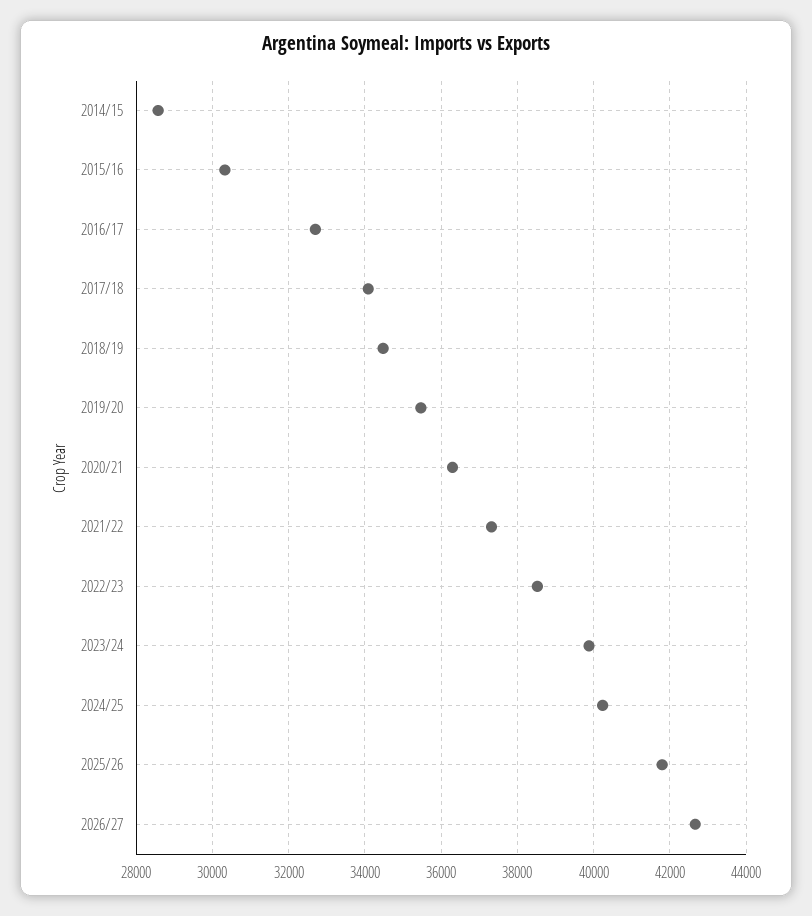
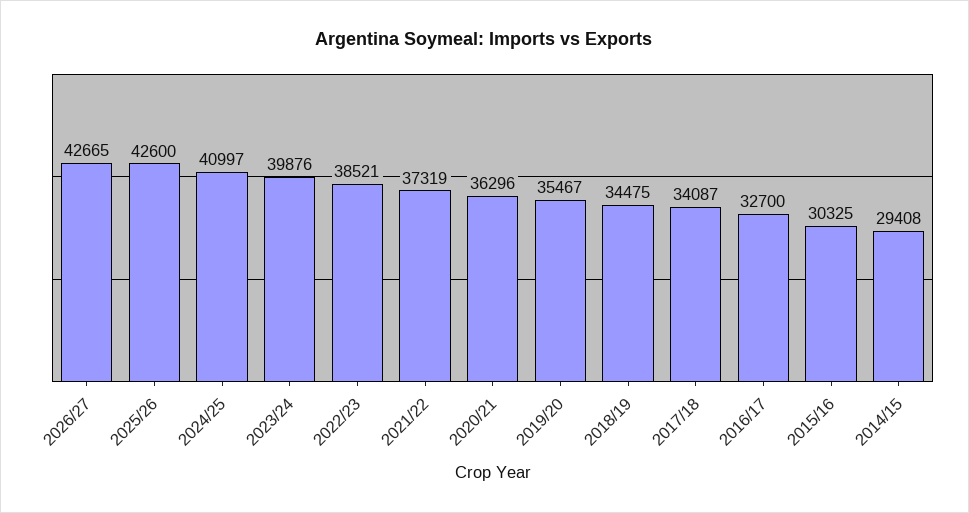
2014/15: 28600 -> 29408
2024/25: 40200 -> 40997
2025/26: 41800 -> 42600

